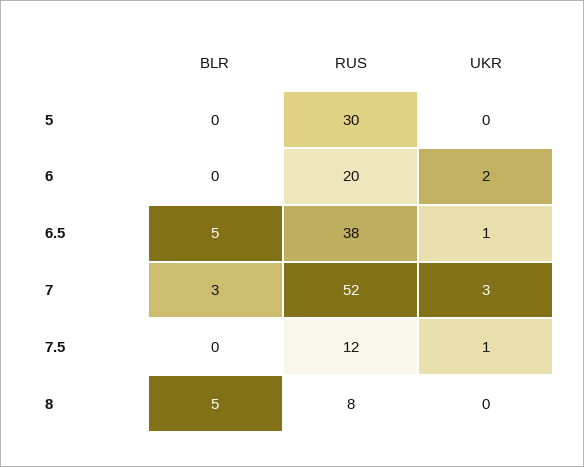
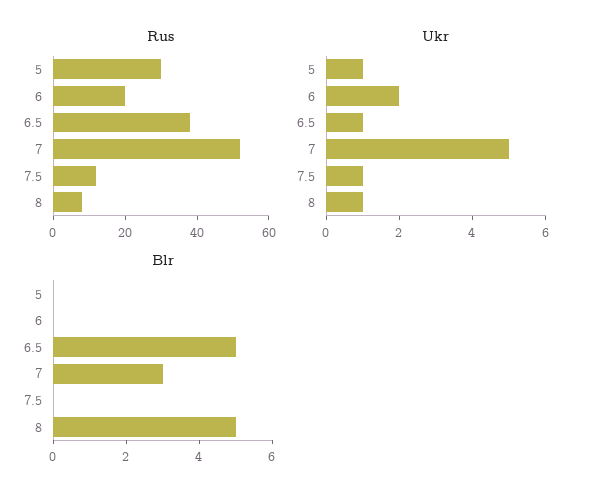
UKR, 5: 0 -> 1
UKR, 7: 3 -> 5
UKR, 8: 0 -> 1

